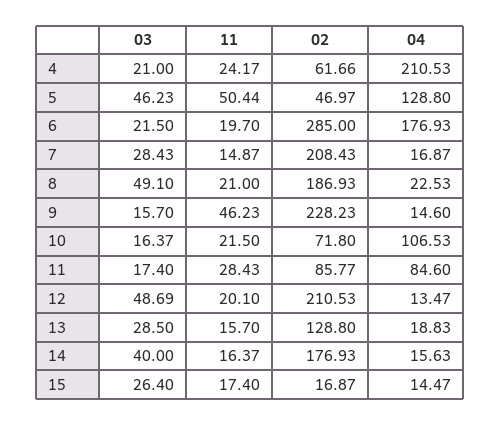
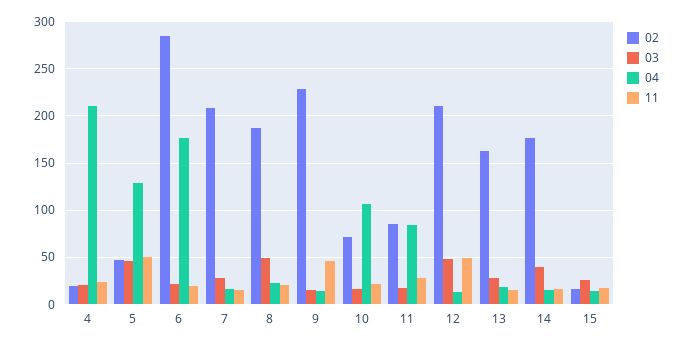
02, 4: 61.66 -> 20
11, 12: 20.1 -> 50
02, 13: 128.8 -> 160

